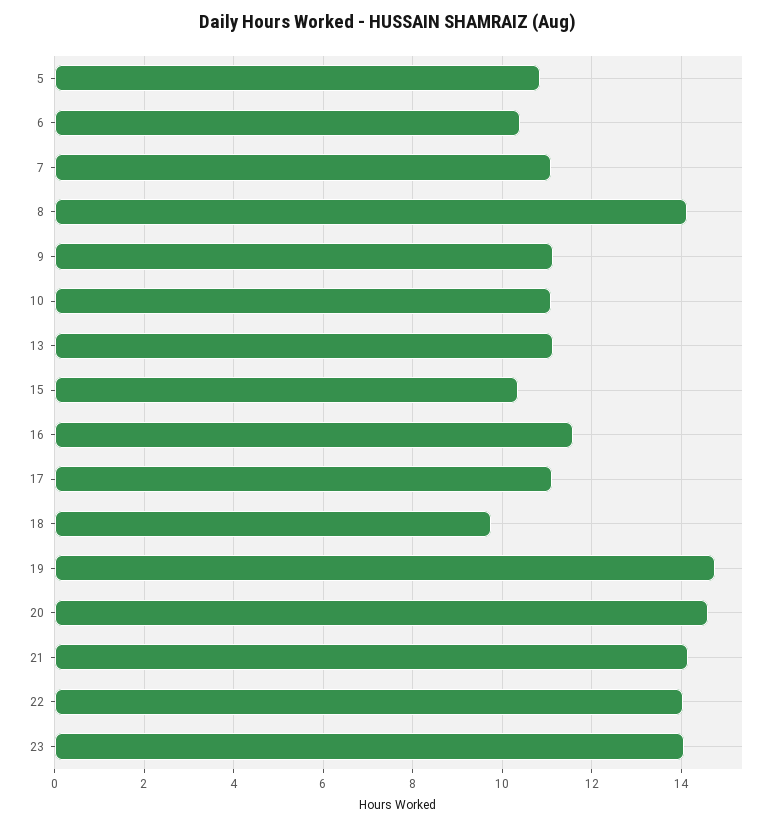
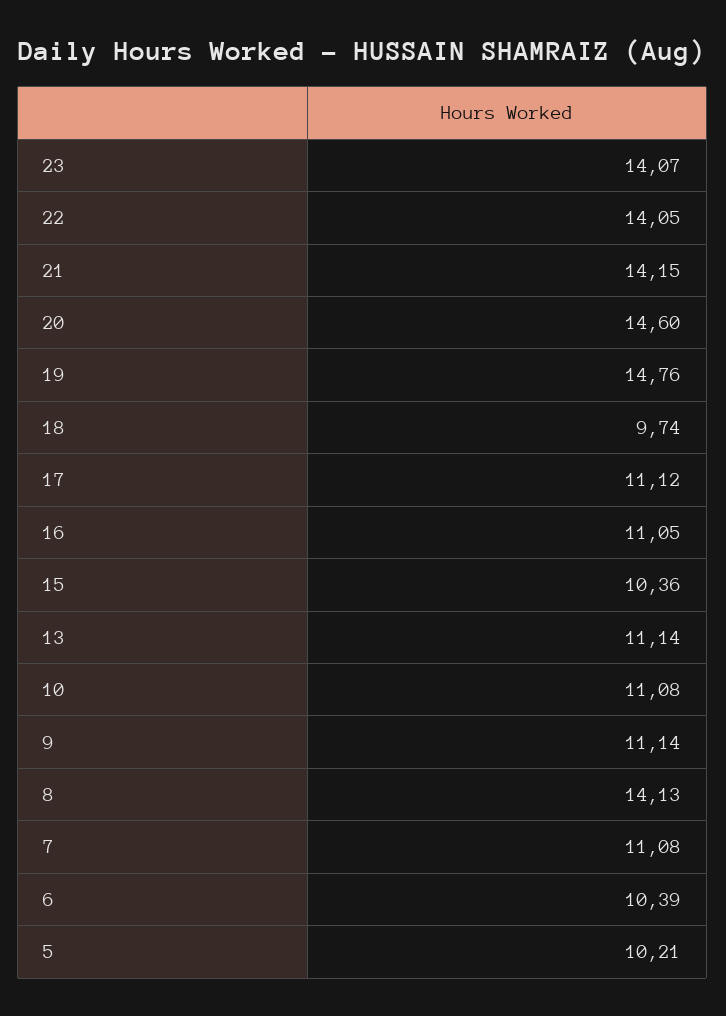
5: 10.8 -> 10.21
16: 11.6 -> 11.05

